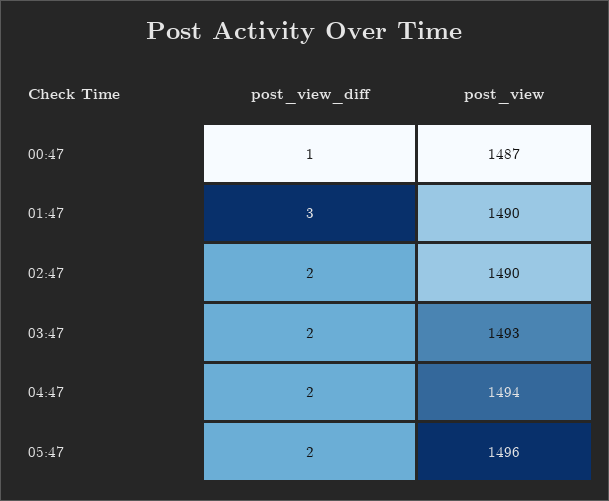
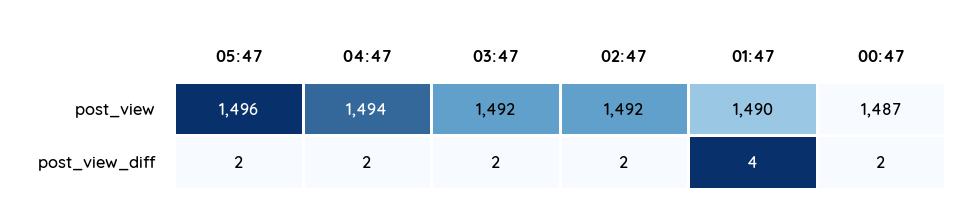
post_view_diff, 00:47: 1 -> 2
post_view_diff, 01:47: 3 -> 4
post_view, 02:47: 1490 -> 1492
post_view, 03:47: 1493 -> 1492

